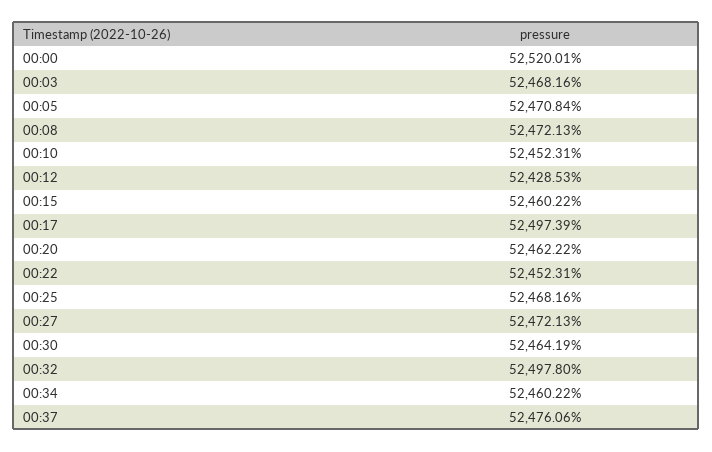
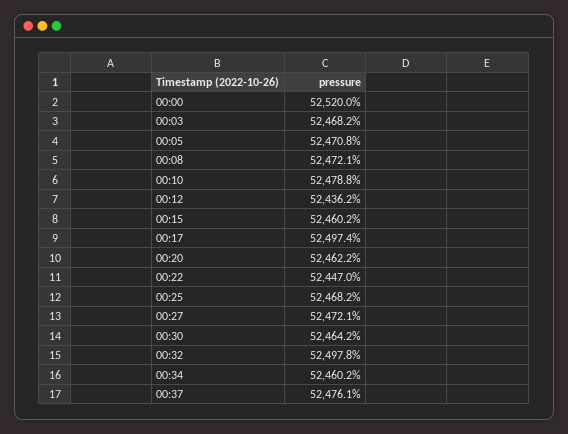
00:10: 52452.31 -> 52478.8
00:12: 52428.53 -> 52436.2
00:22: 52452.31 -> 52447

